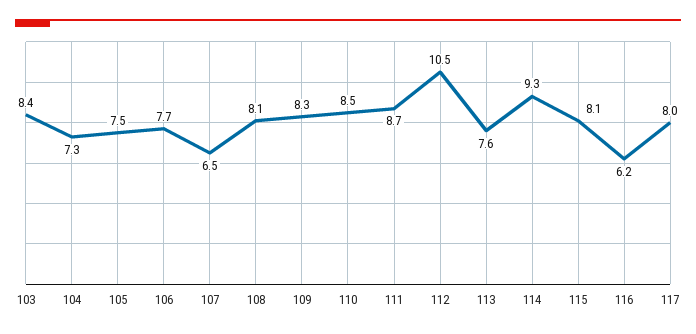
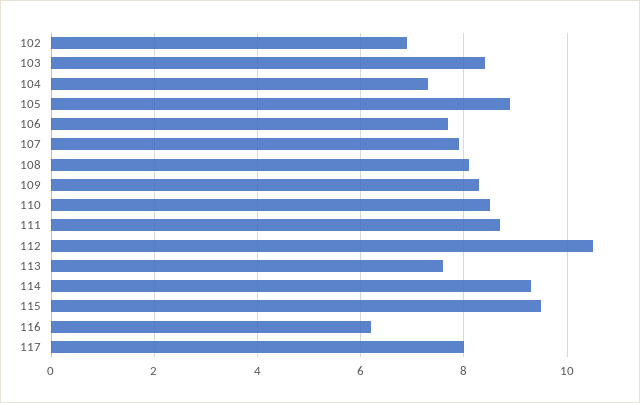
105: 7.5 -> 9
107: 6.5 -> 8
115: 8.1 -> 9.5
102: none -> 7

